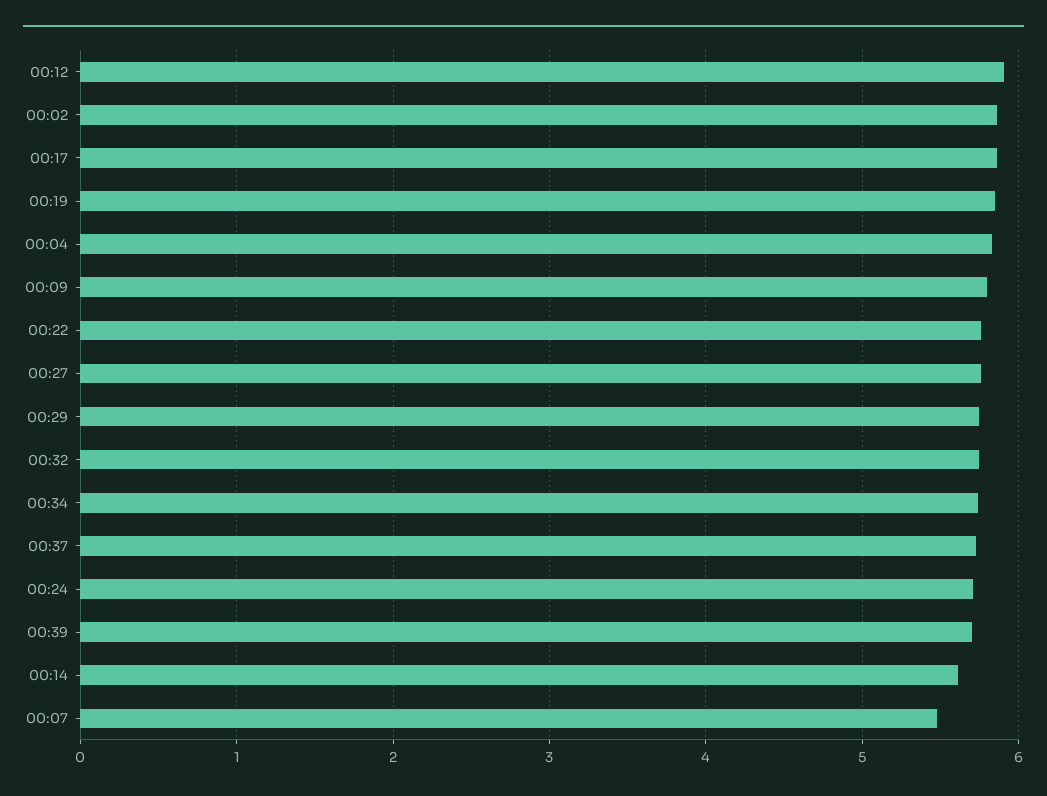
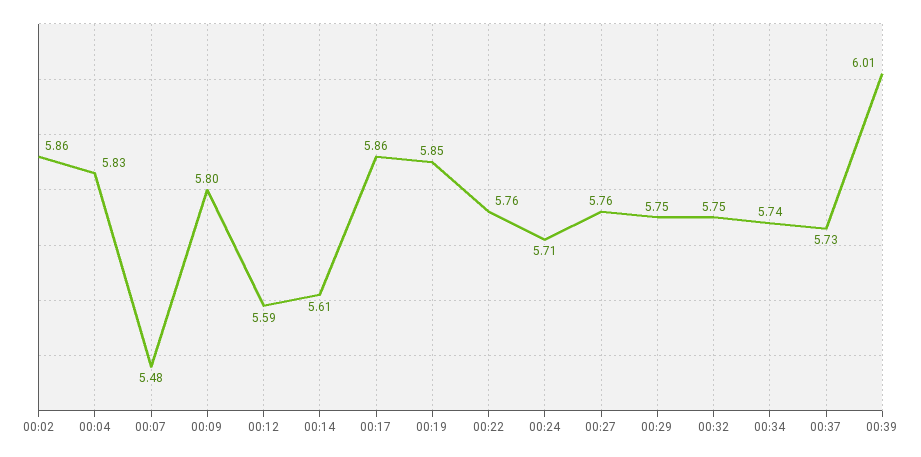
00:12: 5.9 -> 5.59
00:39: 5.7 -> 6.01

